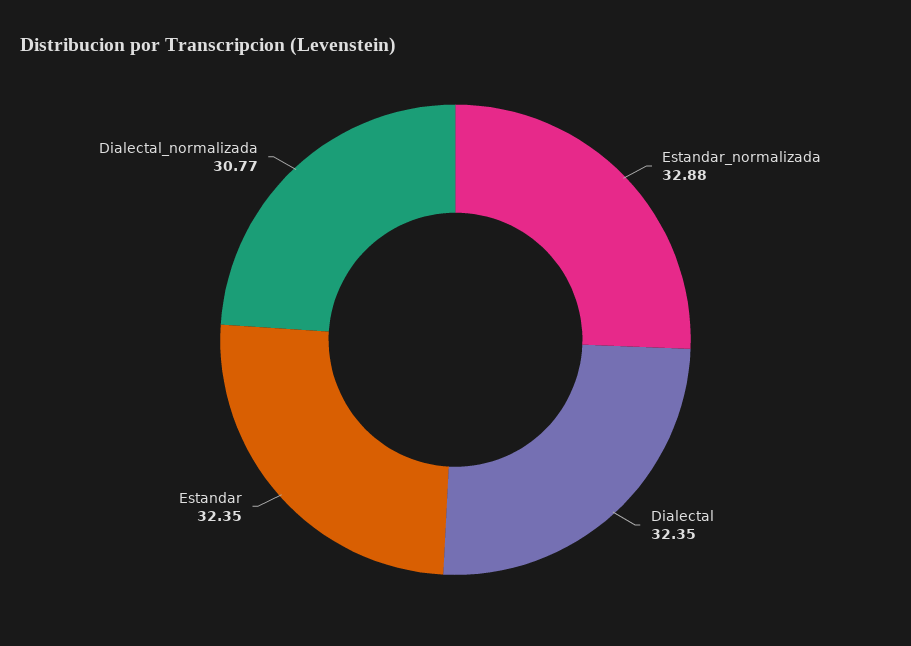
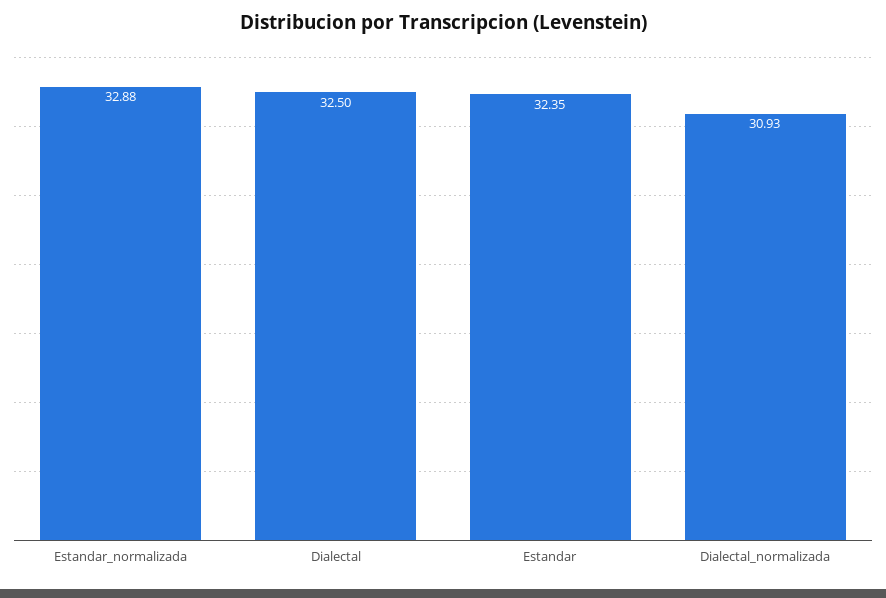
Dialectal: 32.35 -> 32.5
Dialectal_normalizada: 30.77 -> 30.93

